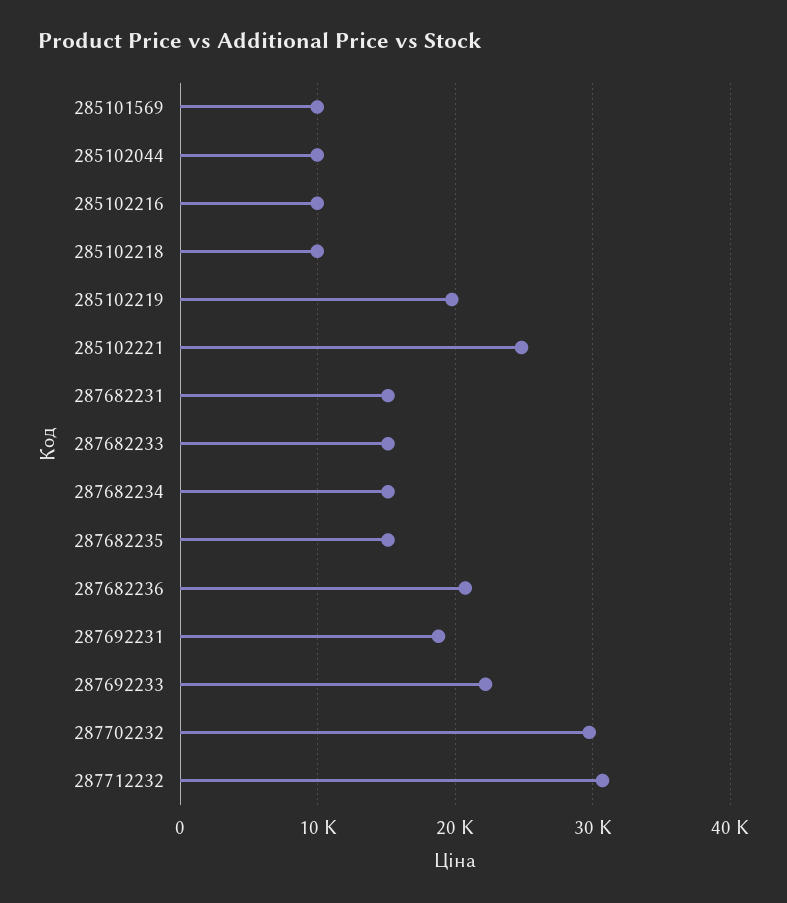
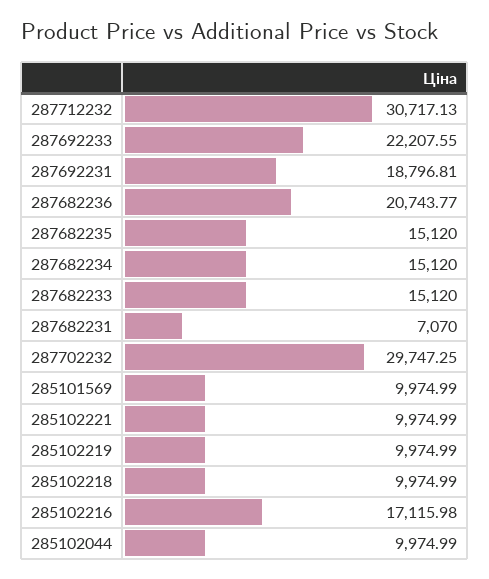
285102216: 10000 -> 17115.98
285102219: 20000 -> 9974.99
285102221: 25000 -> 9974.99
287682231: 15000 -> 7070

